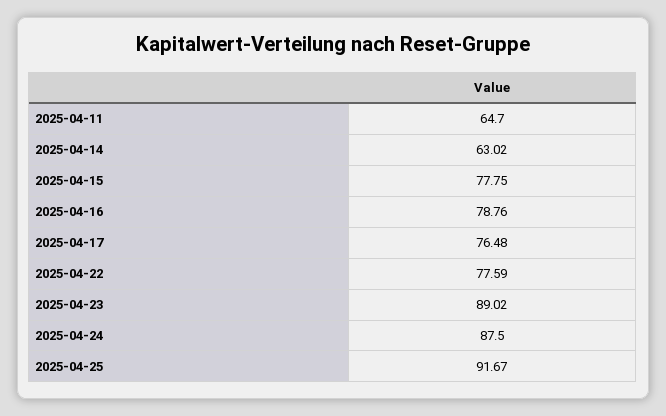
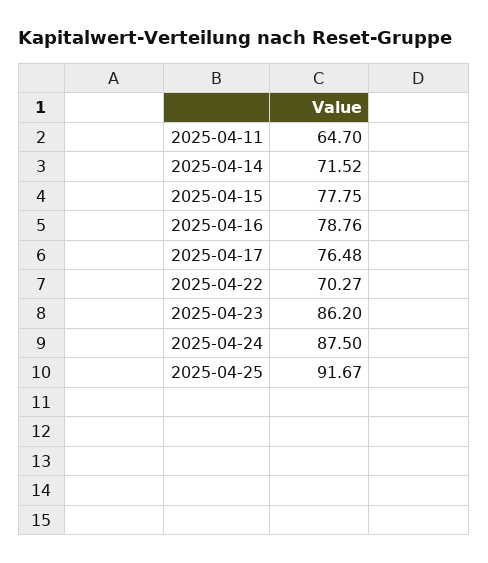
2025-04-14: 63.02 -> 71.52
2025-04-22: 77.59 -> 70.27
2025-04-23: 89.02 -> 86.2

